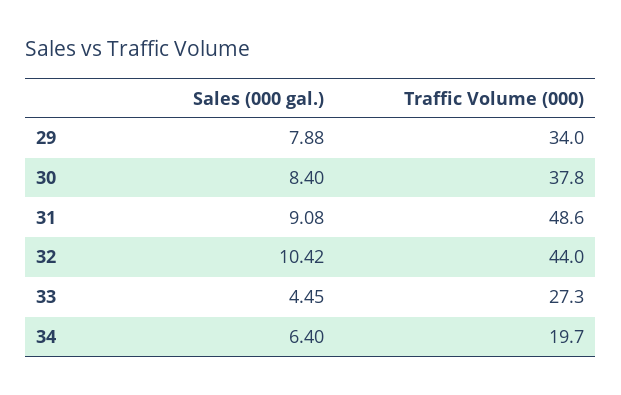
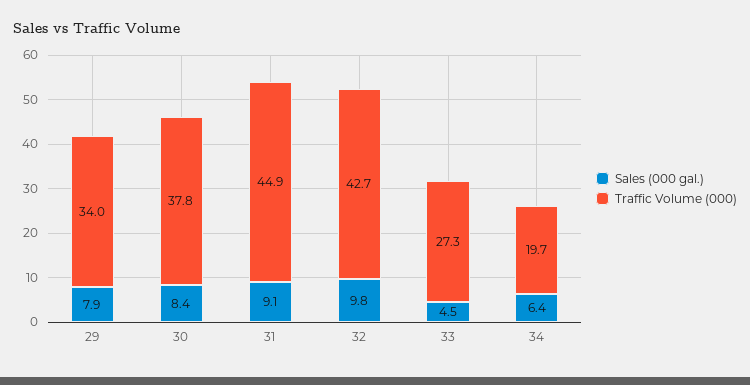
Traffic Volume (000), 31: 48.6 -> 44.9
Sales (000 gal.), 32: 10.42 -> 9.8
Traffic Volume (000), 32: 44 -> 42.7

